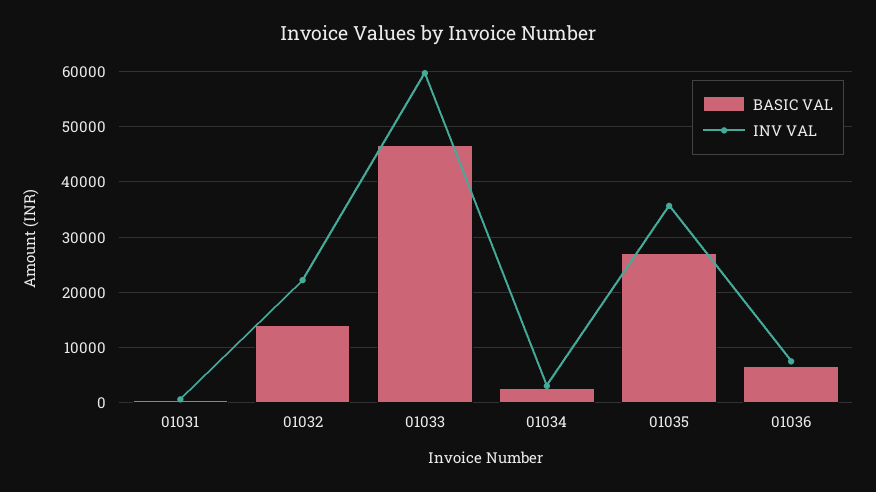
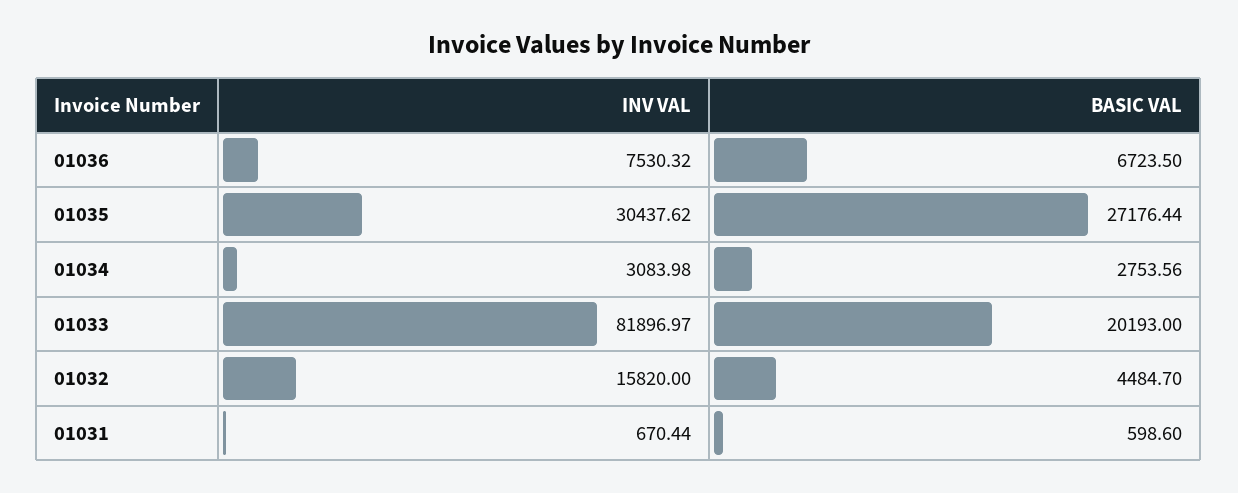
BASIC VAL, 01032: 14000 -> 4484.7
INV VAL, 01032: 22000 -> 15820
BASIC VAL, 01033: 46000 -> 20193
INV VAL, 01033: 60000 -> 81896.97
INV VAL, 01035: 36000 -> 30437.62

